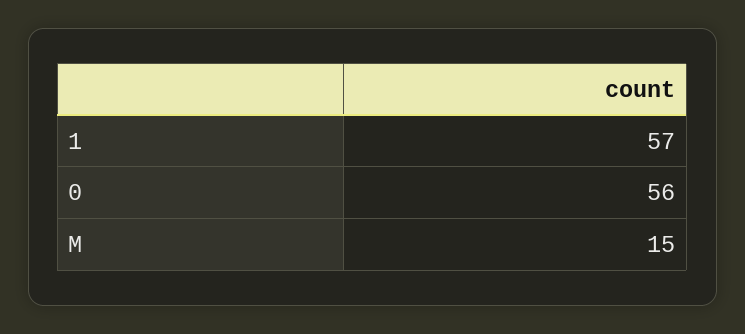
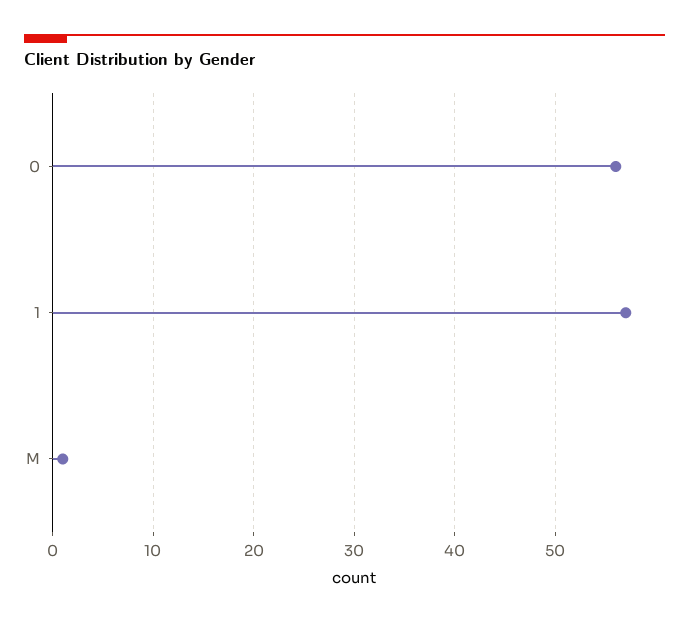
M: 15 -> 1

